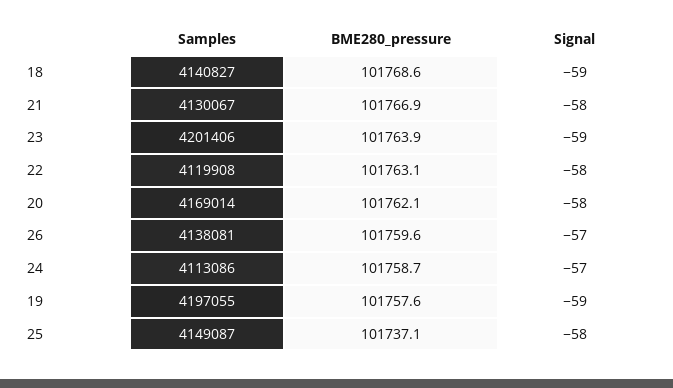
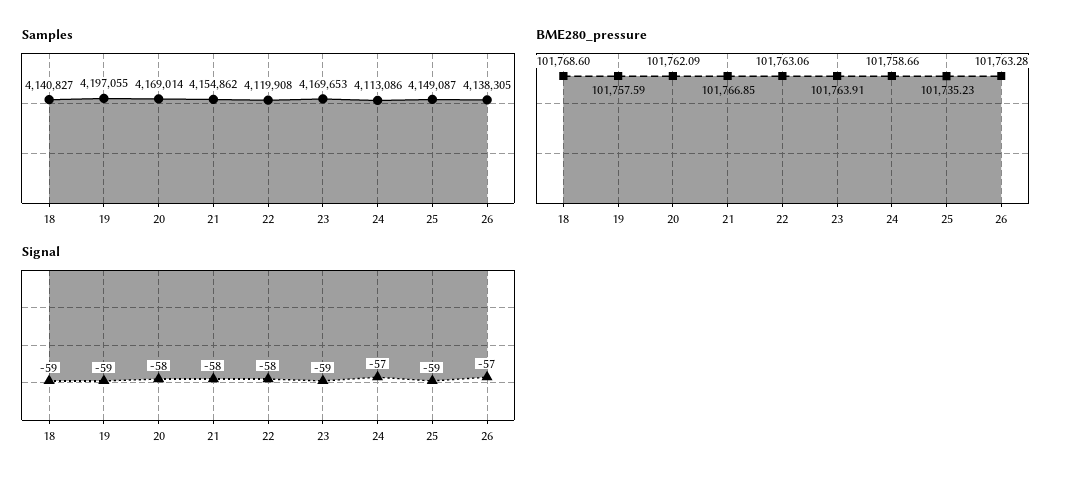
Samples, 21: 4130067 -> 4154862
Samples, 23: 4201406 -> 4169653
Samples, 26: 4138081 -> 4138305
BME280_pressure, 26: 101759.6 -> 101763.28
BME280_pressure, 25: 101737.1 -> 101735.23
Signal, 25: -58 -> -59

